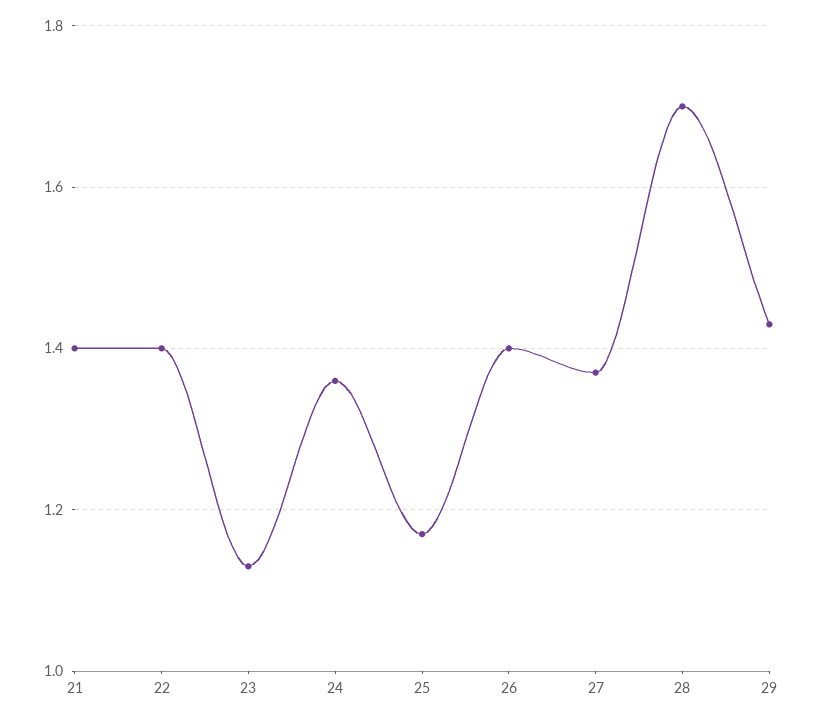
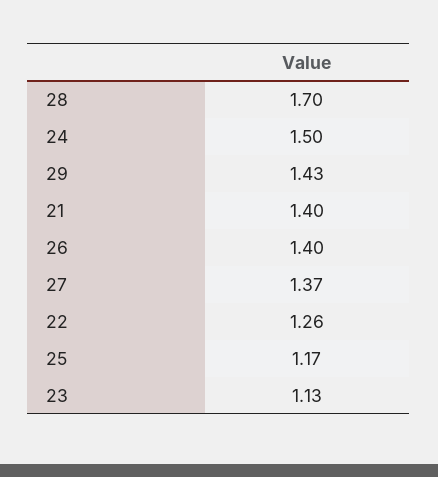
22: 1.4 -> 1.26
24: 1.35 -> 1.5

